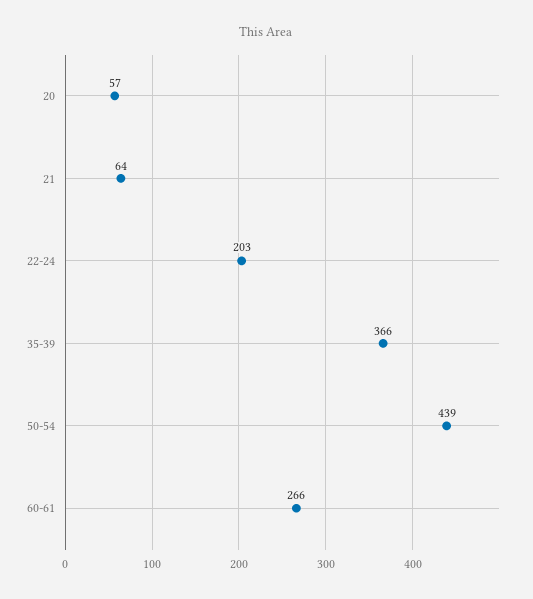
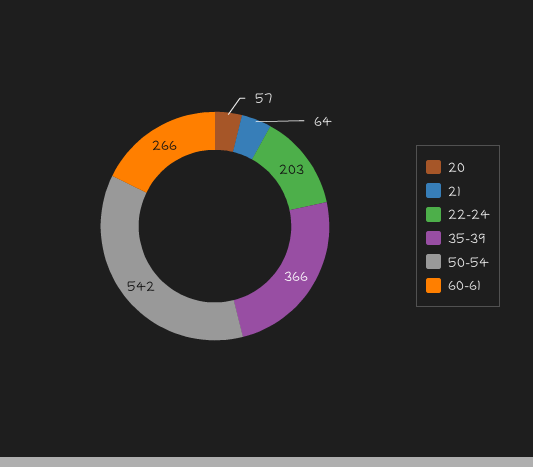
50-54: 439 -> 542

